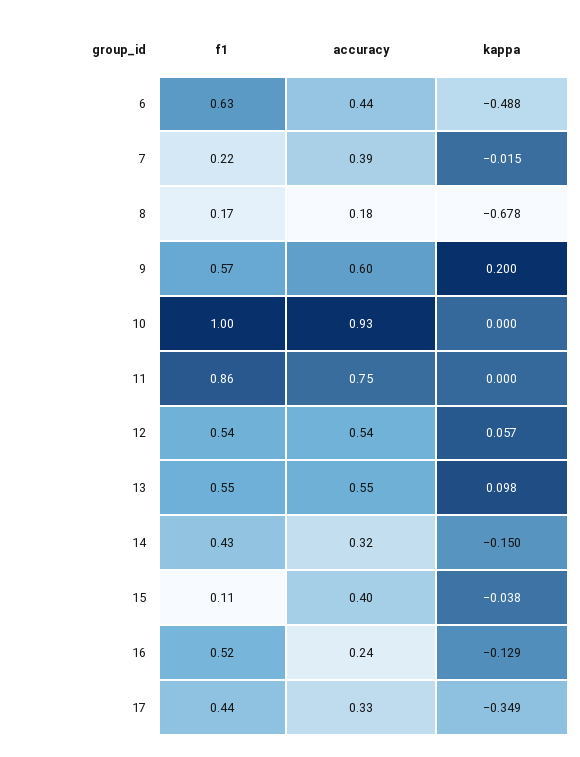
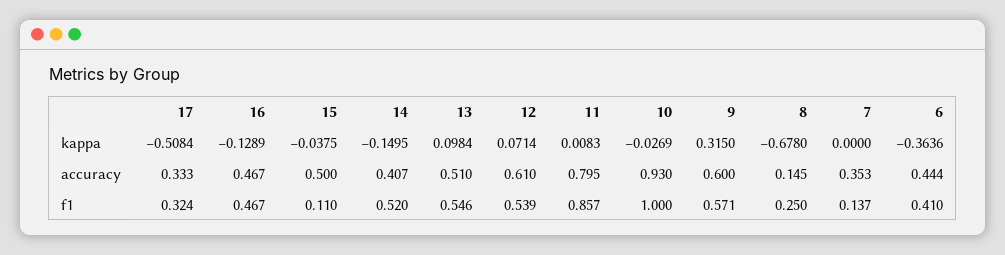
f1, 6: 0.63 -> 0.41
kappa, 6: -0.488 -> -0.3636
f1, 7: 0.22 -> 0.137
accuracy, 7: 0.39 -> 0.353
kappa, 7: -0.015 -> 0
f1, 8: 0.17 -> 0.25
accuracy, 8: 0.18 -> 0.145
kappa, 9: 0.2 -> 0.315
kappa, 10: 0 -> -0.0269
accuracy, 11: 0.75 -> 0.795
kappa, 11: 0 -> 0.0083
accuracy, 12: 0.54 -> 0.61
kappa, 12: 0.057 -> 0.0714
accuracy, 13: 0.55 -> 0.51
f1, 14: 0.43 -> 0.52
accuracy, 14: 0.32 -> 0.407
accuracy, 15: 0.4 -> 0.5
f1, 16: 0.52 -> 0.467
accuracy, 16: 0.24 -> 0.467
f1, 17: 0.44 -> 0.324
kappa, 17: -0.349 -> -0.5084

